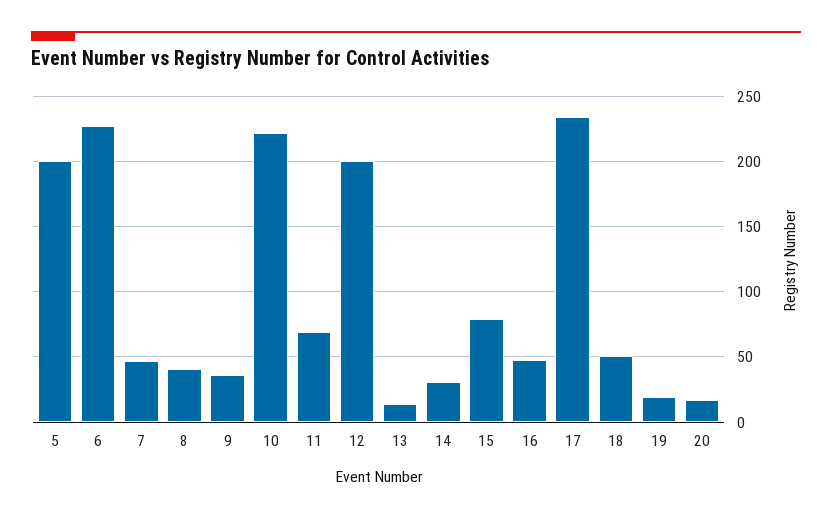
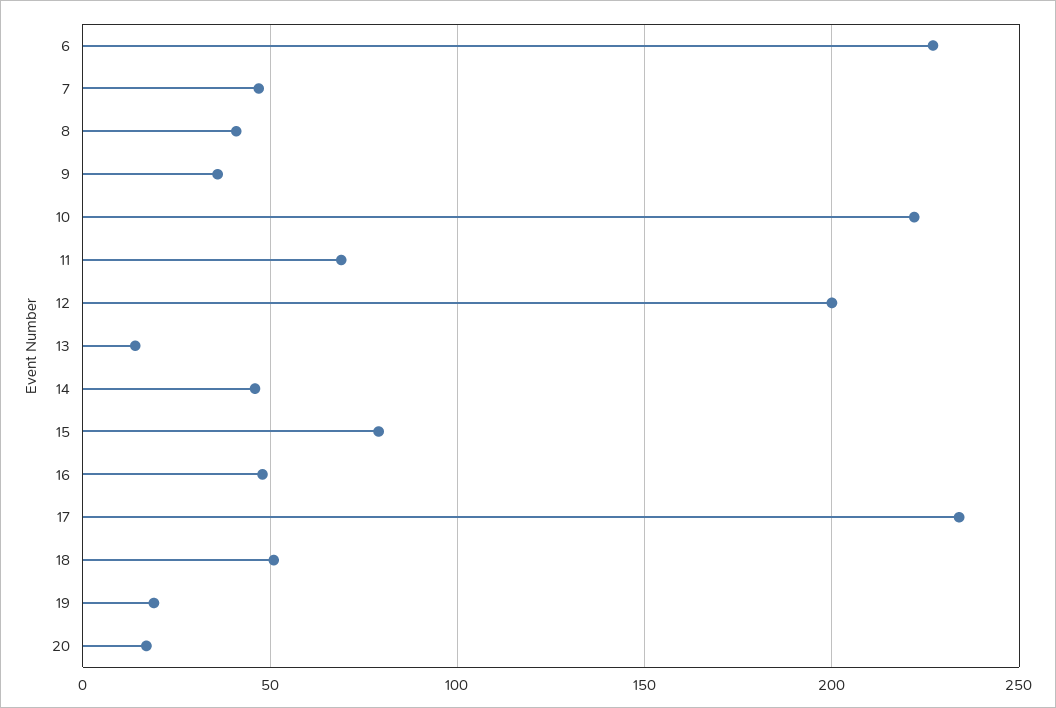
5: 200 -> none
14: 30 -> 45

